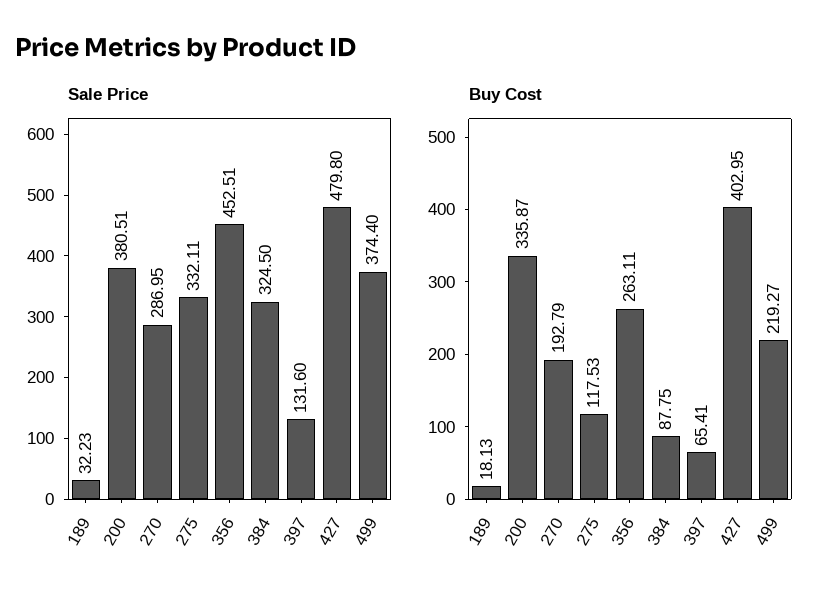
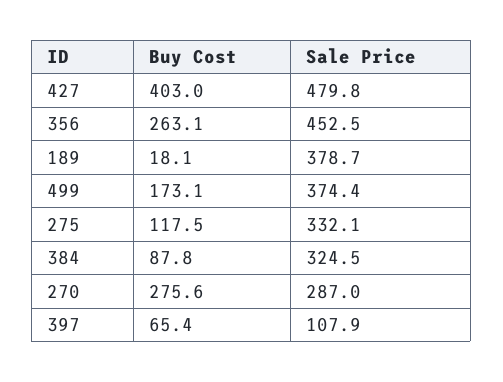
Sale Price, 189: 32.23 -> 378.7
Sale Price, 200: 380.51 -> none
Sale Price, 397: 131.6 -> 107.9
Buy Cost, 200: 335.87 -> none
Buy Cost, 270: 192.79 -> 275.6
Buy Cost, 499: 219.27 -> 173.1

